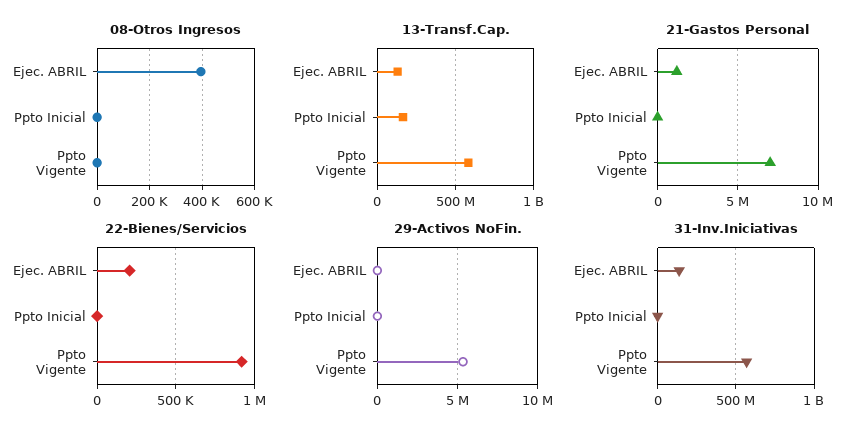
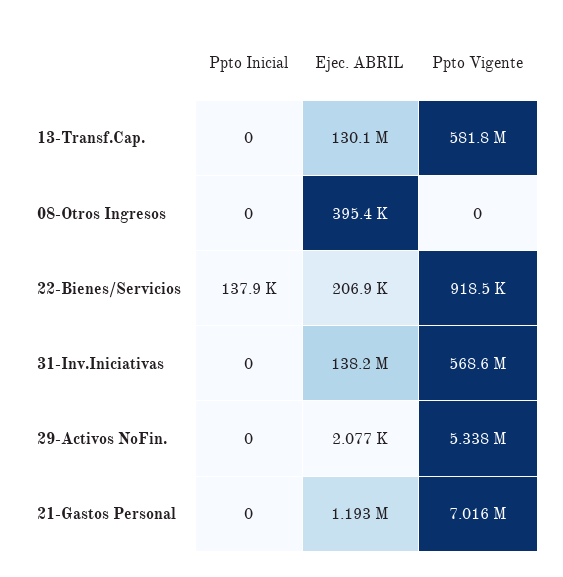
13-Transf.Cap., Ppto Inicial: 150000000 -> 0
22-Bienes/Servicios, Ppto Inicial: 0 -> 137900

